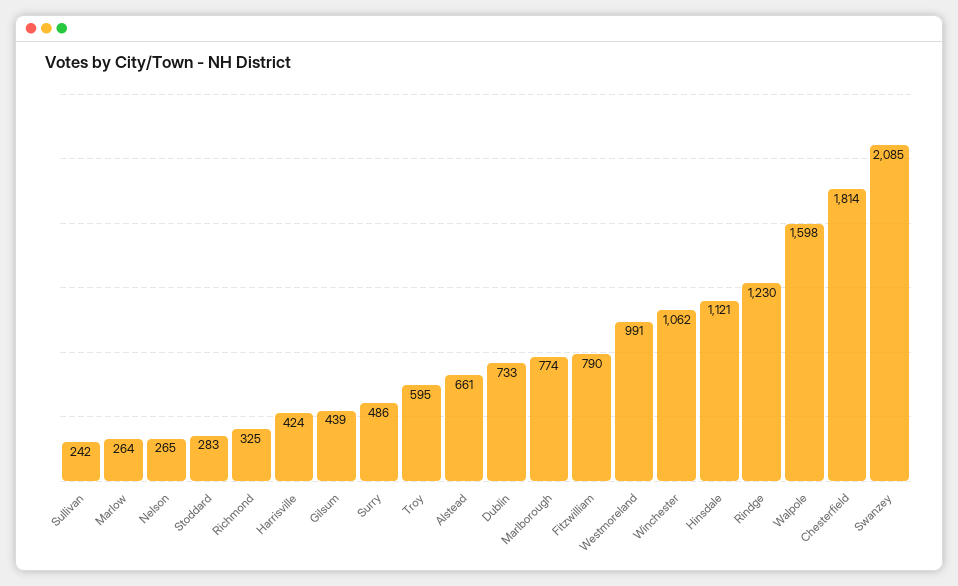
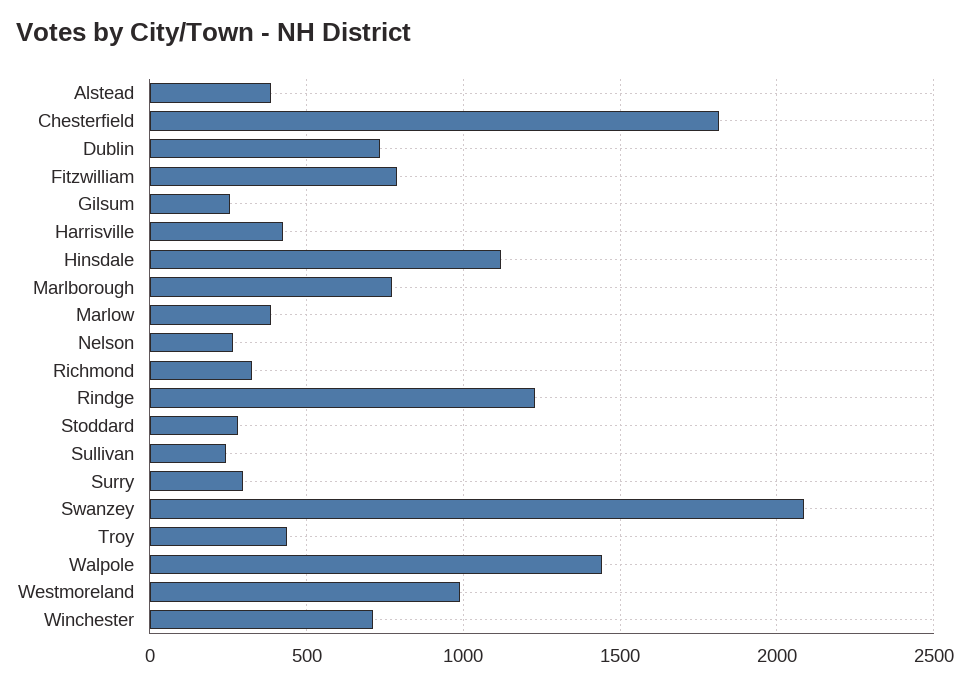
Marlow: 264 -> 400
Gilsum: 439 -> 250
Surry: 486 -> 300
Troy: 595 -> 450
Alstead: 661 -> 400
Winchester: 1062 -> 700
Walpole: 1598 -> 1450

